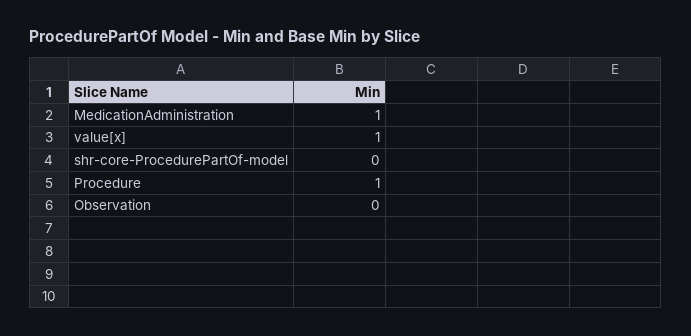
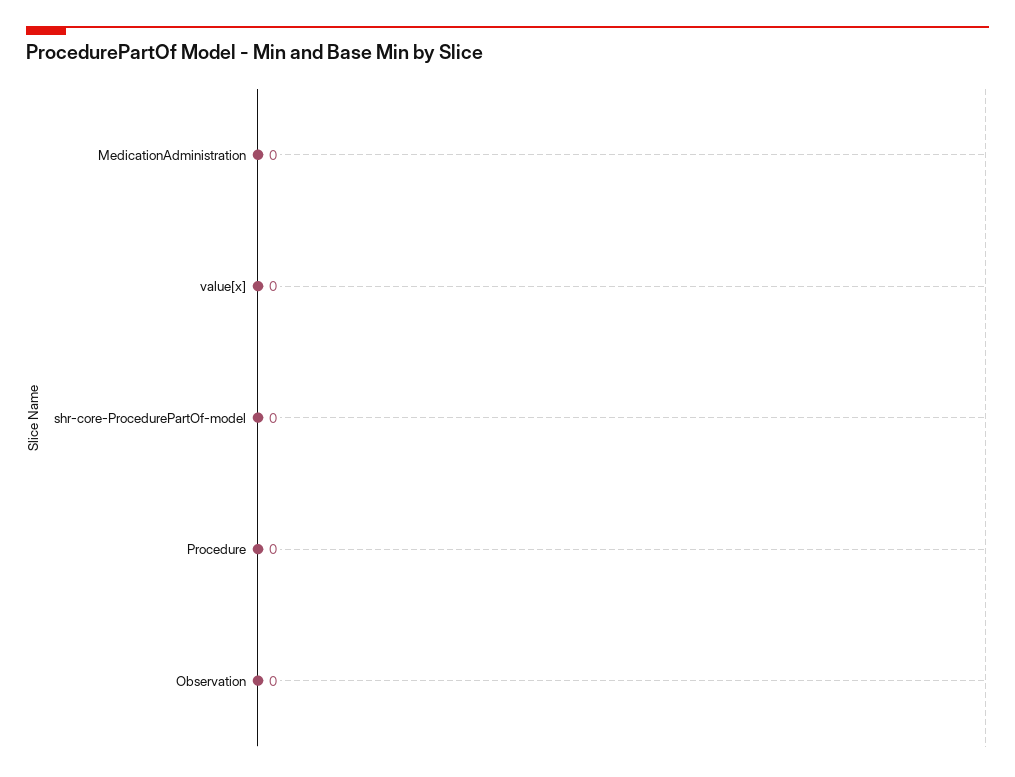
MedicationAdministration: 1 -> 0
value[x]: 1 -> 0
Procedure: 1 -> 0

